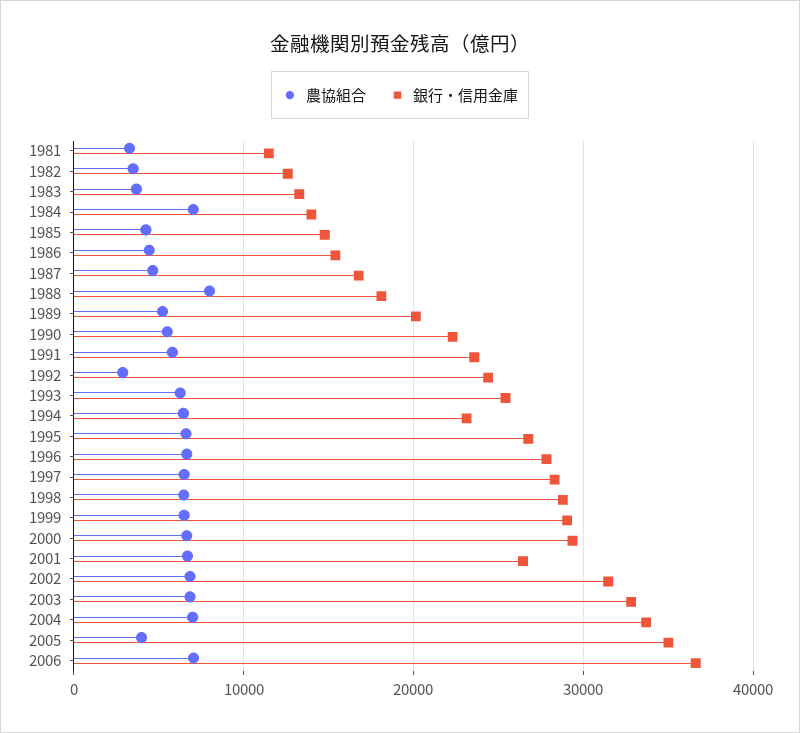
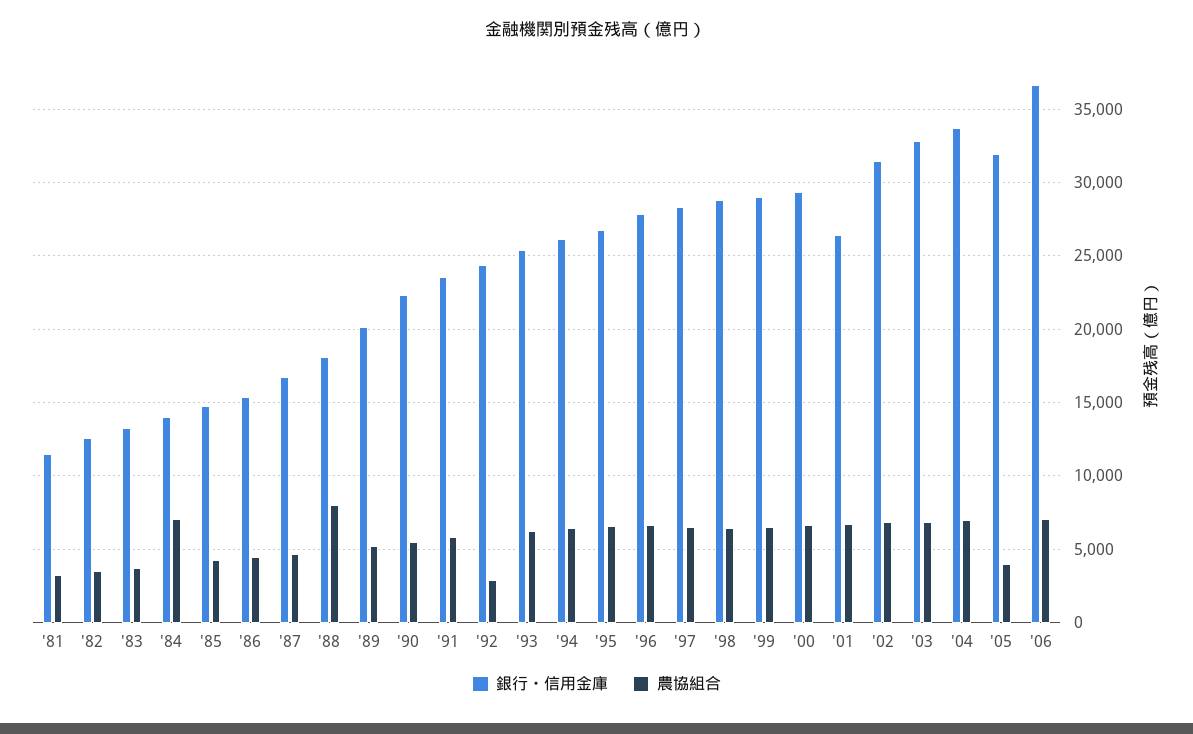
銀行・信用金庫, 1994: 23000 -> 26000
銀行・信用金庫, 2005: 35000 -> 32000

